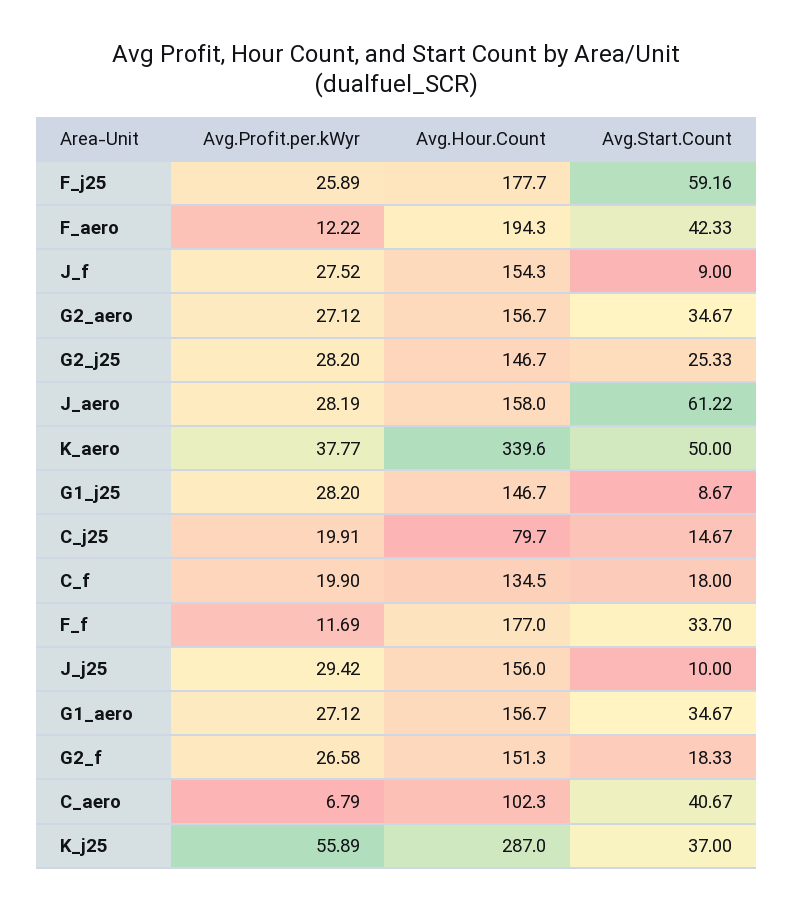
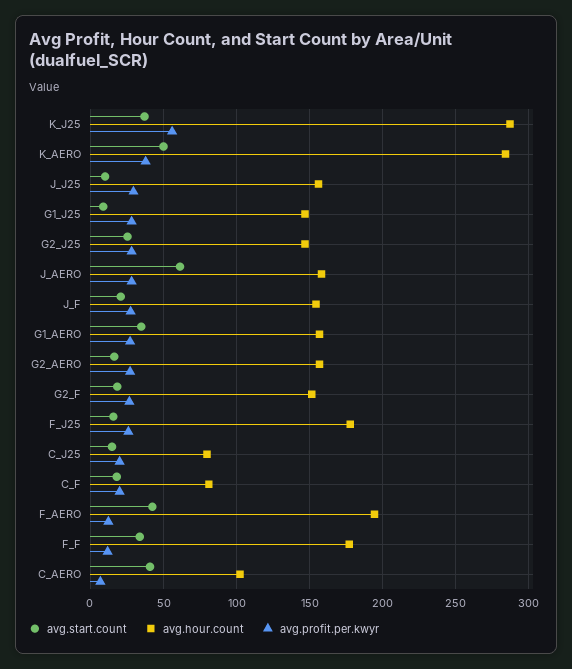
Avg.Start.Count, F_j25: 59.16 -> 15
Avg.Start.Count, J_f: 9 -> 20
Avg.Start.Count, G2_aero: 34.67 -> 15
Avg.Hour.Count, K_aero: 339.6 -> 285
Avg.Hour.Count, C_f: 134.5 -> 80

